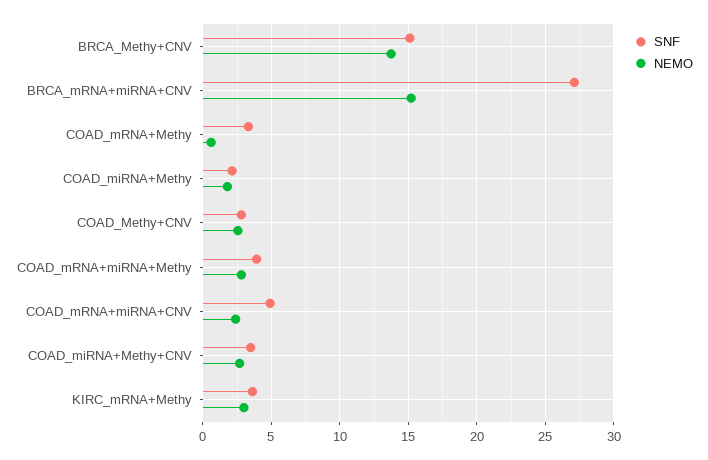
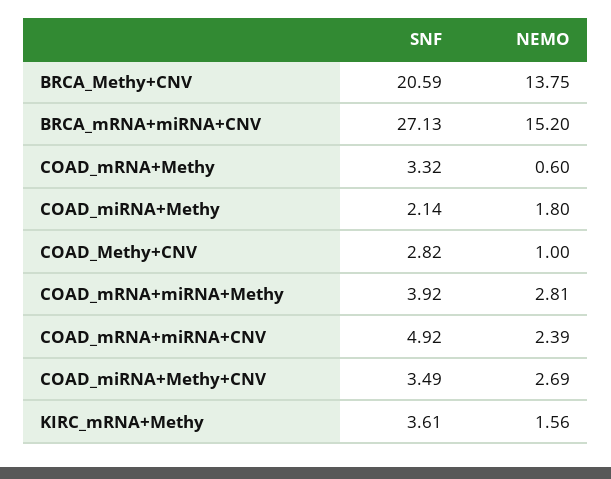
SNF, BRCA_Methy+CNV: 15 -> 20.59
NEMO, COAD_Methy+CNV: 2.5 -> 1
NEMO, KIRC_mRNA+Methy: 3 -> 1.56

